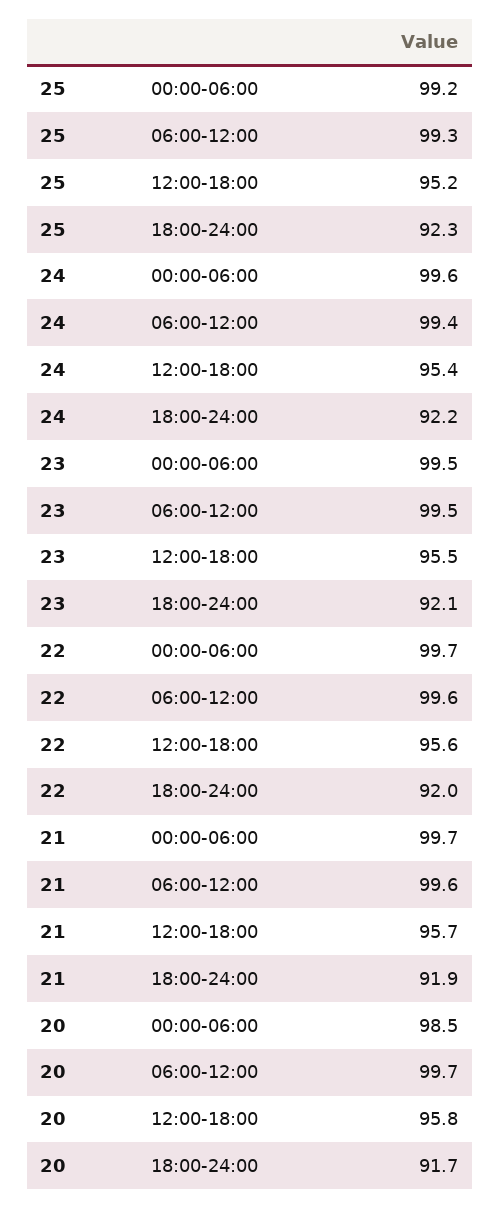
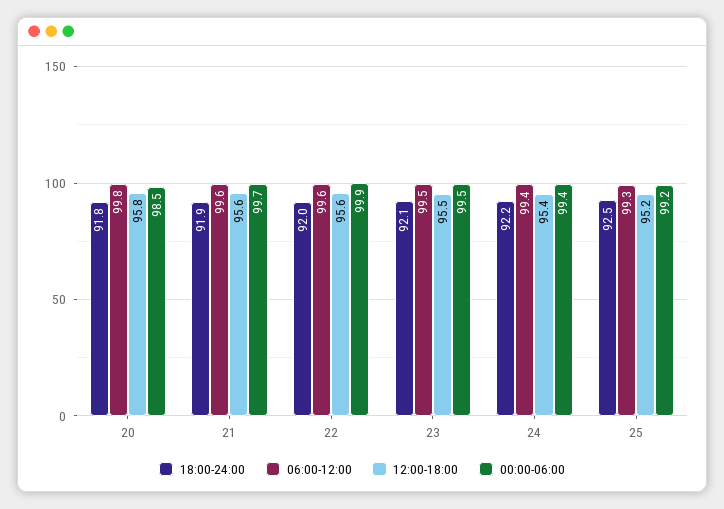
18:00-24:00, 25: 92.3 -> 92.5
00:00-06:00, 24: 99.6 -> 99.4
00:00-06:00, 22: 99.7 -> 99.9
12:00-18:00, 21: 95.7 -> 95.6
06:00-12:00, 20: 99.7 -> 99.8
18:00-24:00, 20: 91.7 -> 91.8

